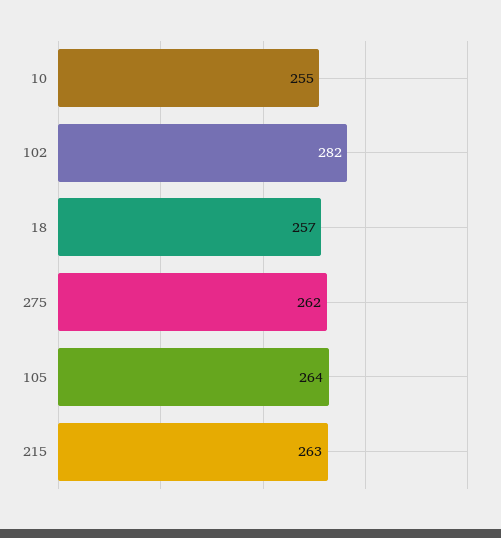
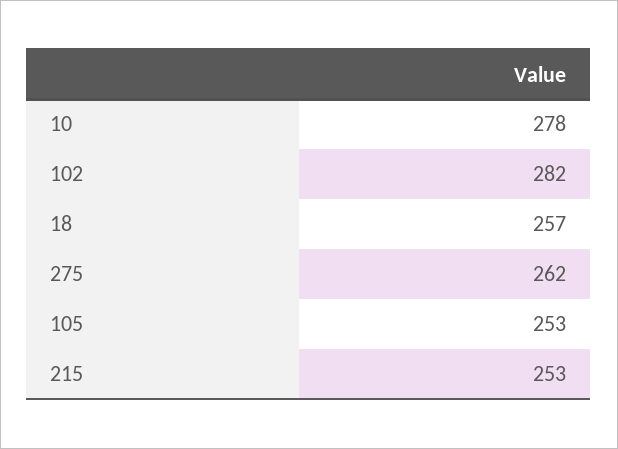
10: 255 -> 278
105: 264 -> 253
215: 263 -> 253

